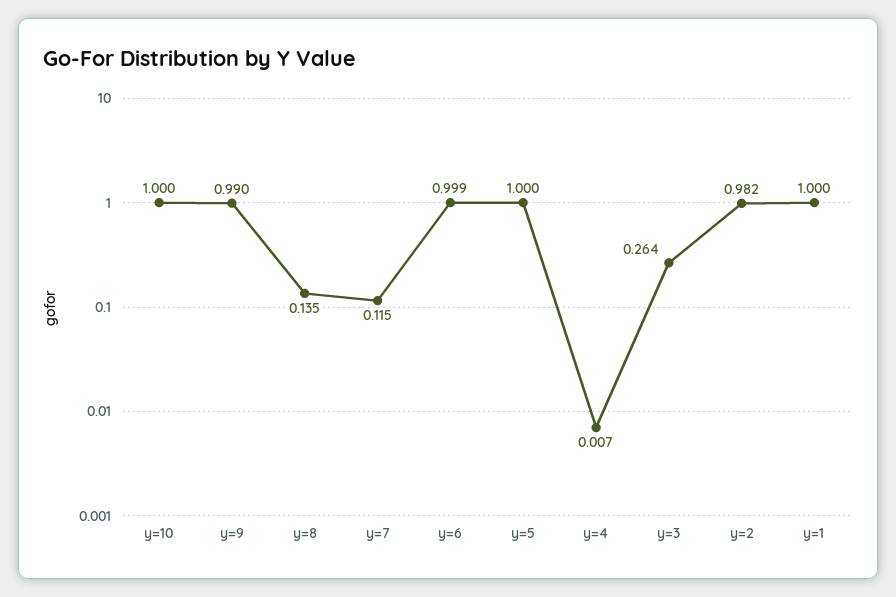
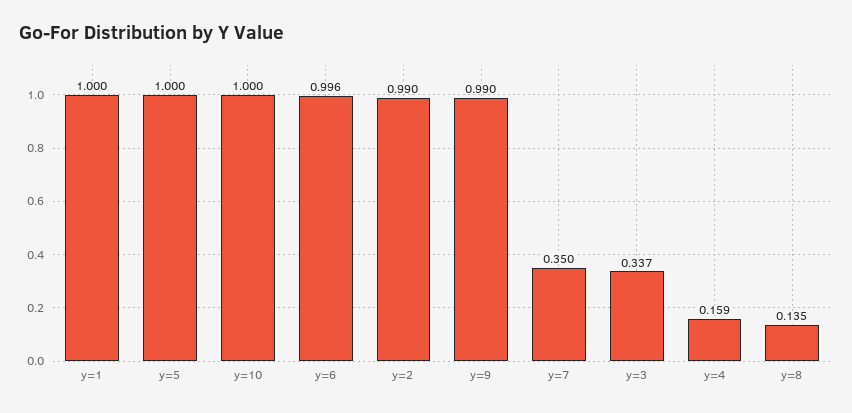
y=7: 0.115 -> 0.35
y=6: 0.999 -> 0.996
y=4: 0.007 -> 0.159
y=3: 0.264 -> 0.337
y=2: 0.982 -> 0.99

